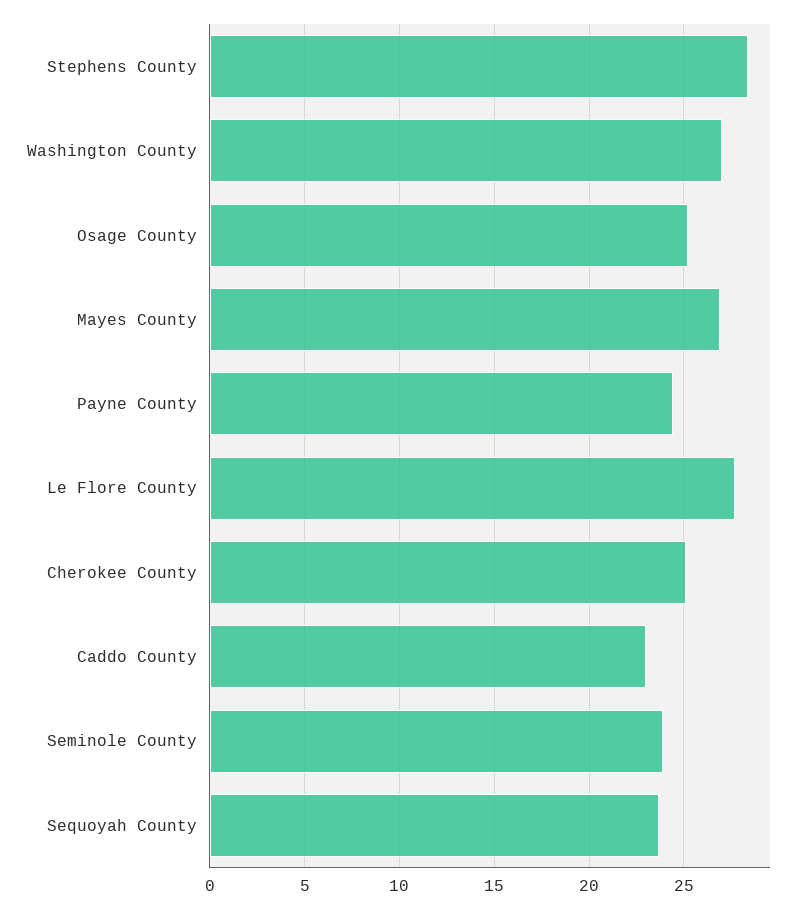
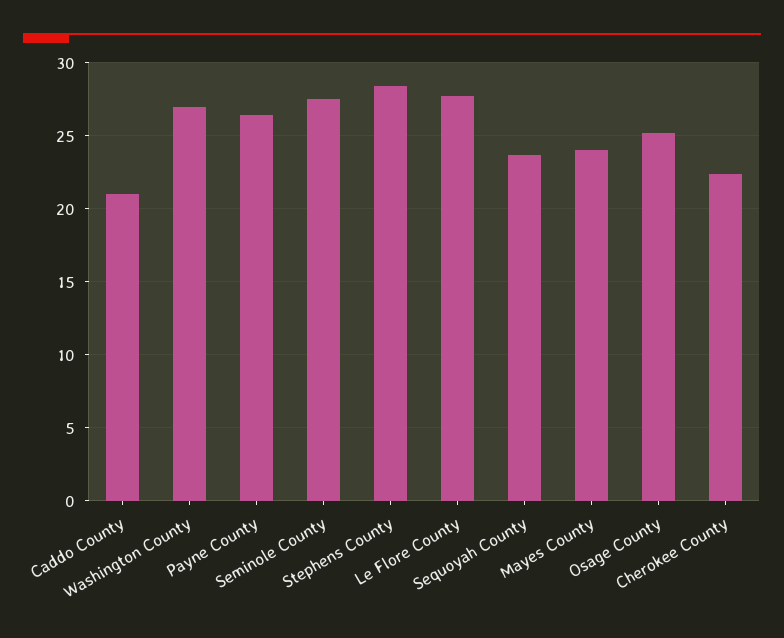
Mayes County: 27 -> 24
Payne County: 24.5 -> 26.5
Cherokee County: 25 -> 22.5
Caddo County: 23 -> 21
Seminole County: 24 -> 27.5

